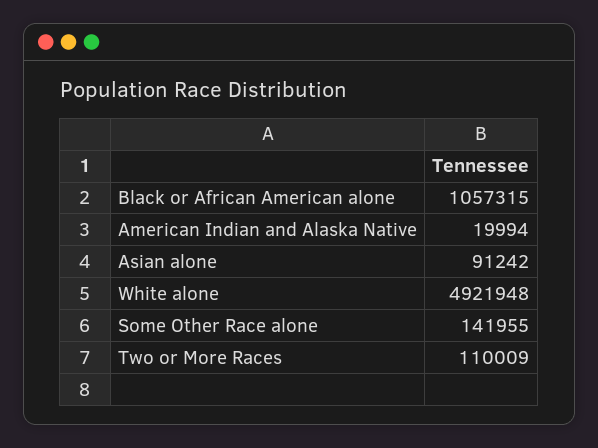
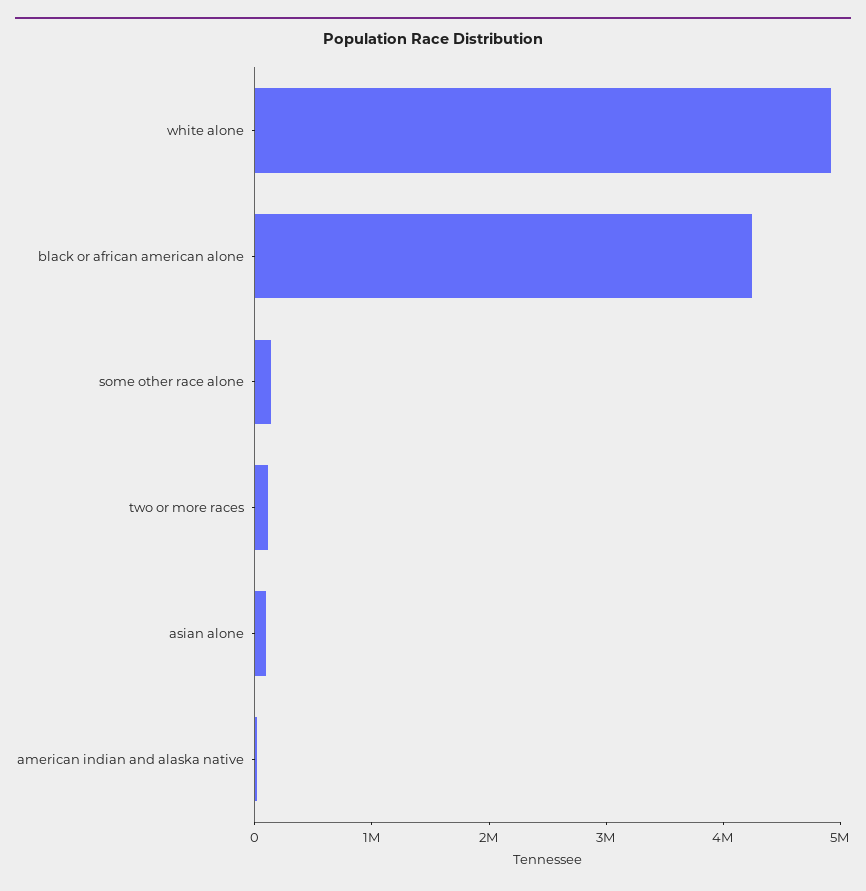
Black or African American alone: 1057315 -> 4200000

